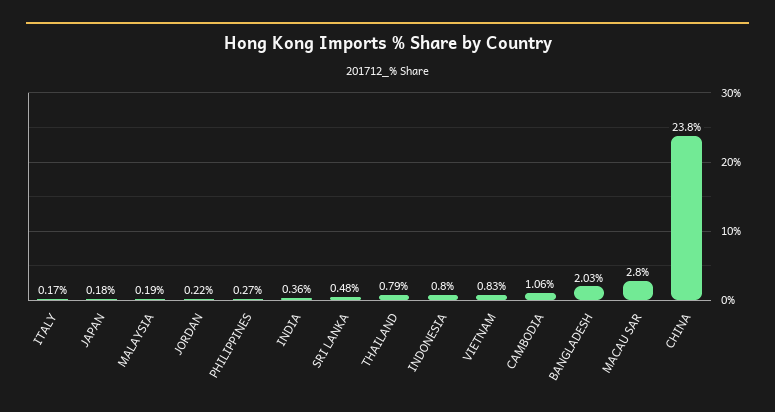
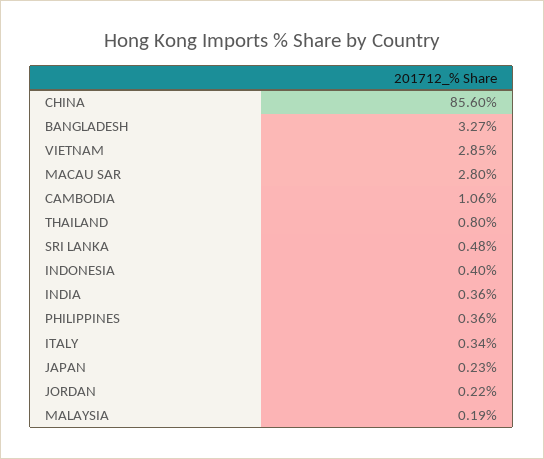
ITALY: 0.17 -> 0.34
JAPAN: 0.18 -> 0.23
PHILIPPINES: 0.27 -> 0.36
THAILAND: 0.79 -> 0.8
INDONESIA: 0.8 -> 0.4
VIETNAM: 0.83 -> 2.85
BANGLADESH: 2.03 -> 3.27
CHINA: 23.8 -> 85.6

